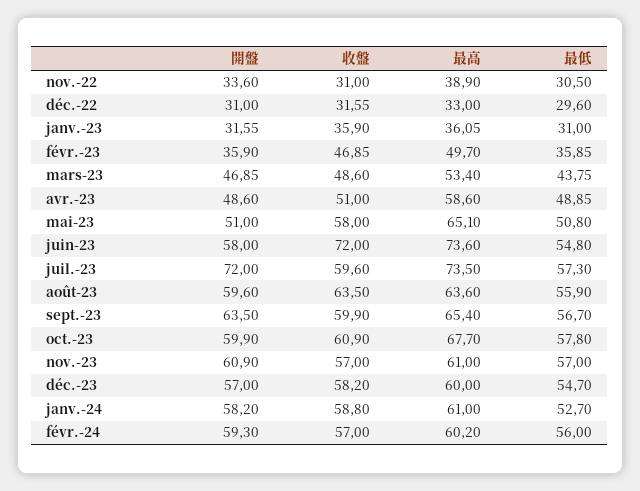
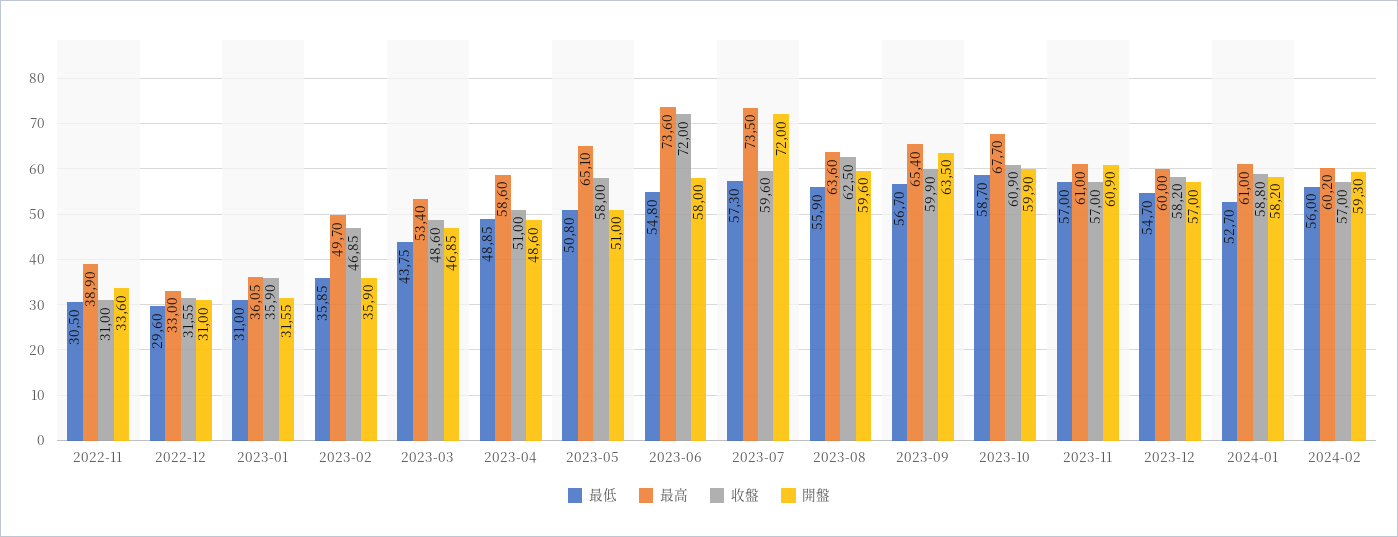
收盤, août-23: 63.5 -> 62.5
最低, oct.-23: 57.8 -> 58.7

